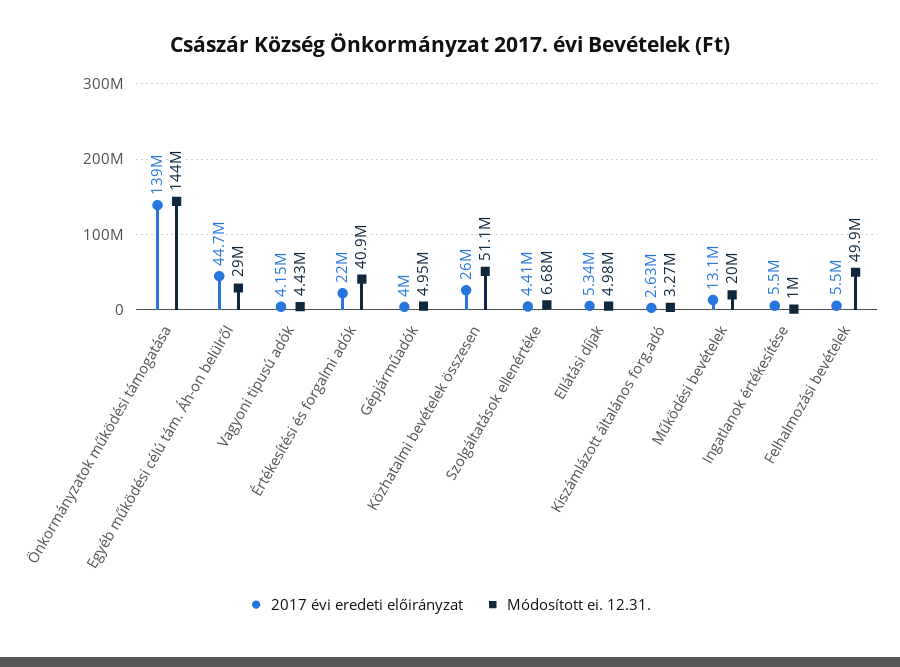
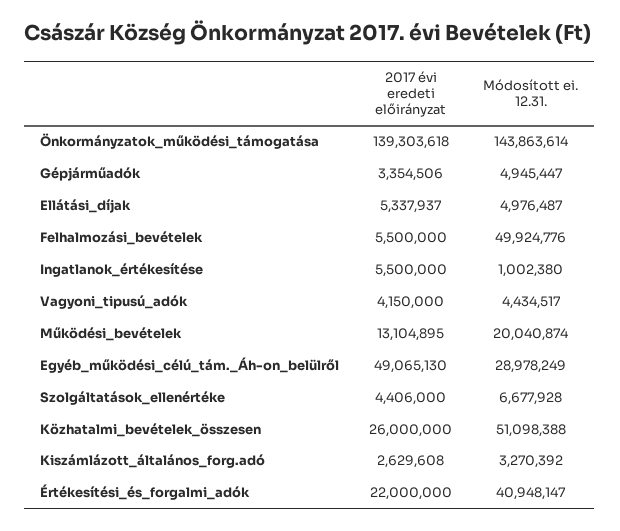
2017 évi eredeti előirányzat, Egyéb működési célú tám. Áh-on belülről: 44700000 -> 49065130
2017 évi eredeti előirányzat, Gépjárműadók: 4000000 -> 3354506

